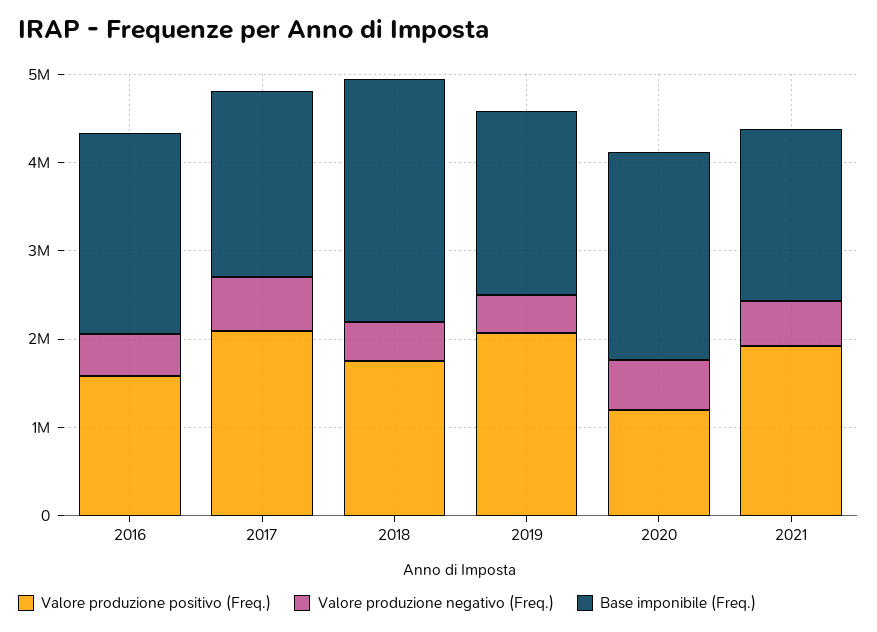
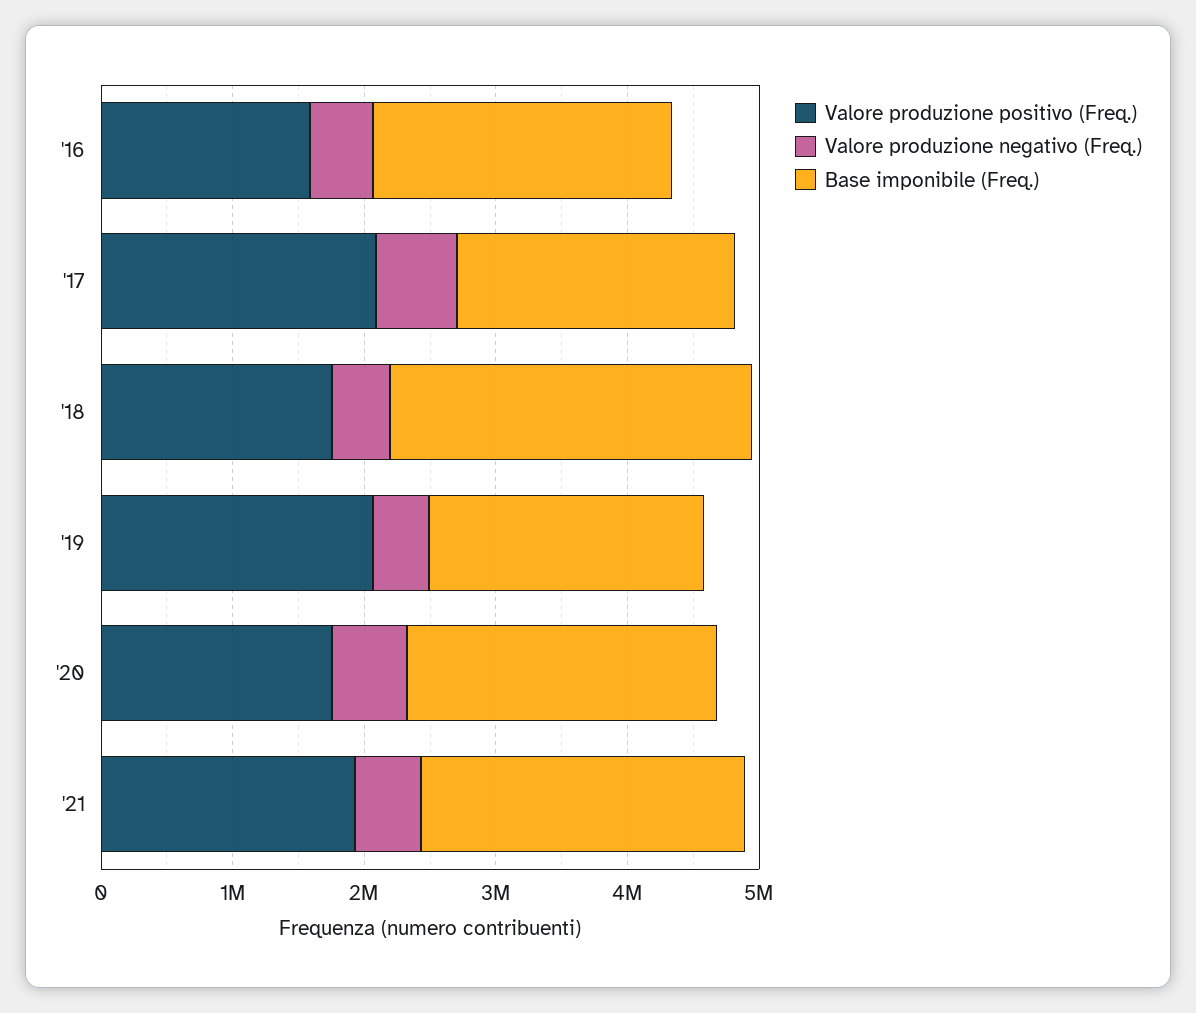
Valore produzione positivo (Freq.), 2020: 1200000 -> 1800000
Base imponibile (Freq.), 2021: 2000000 -> 2400000

